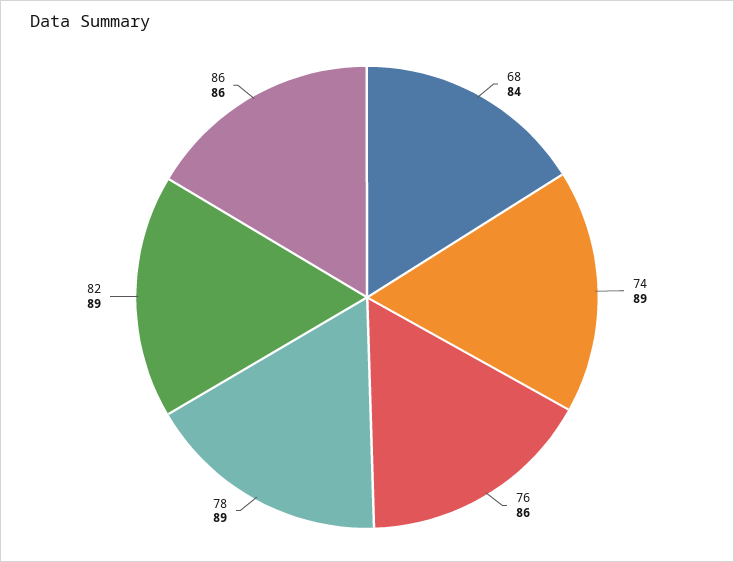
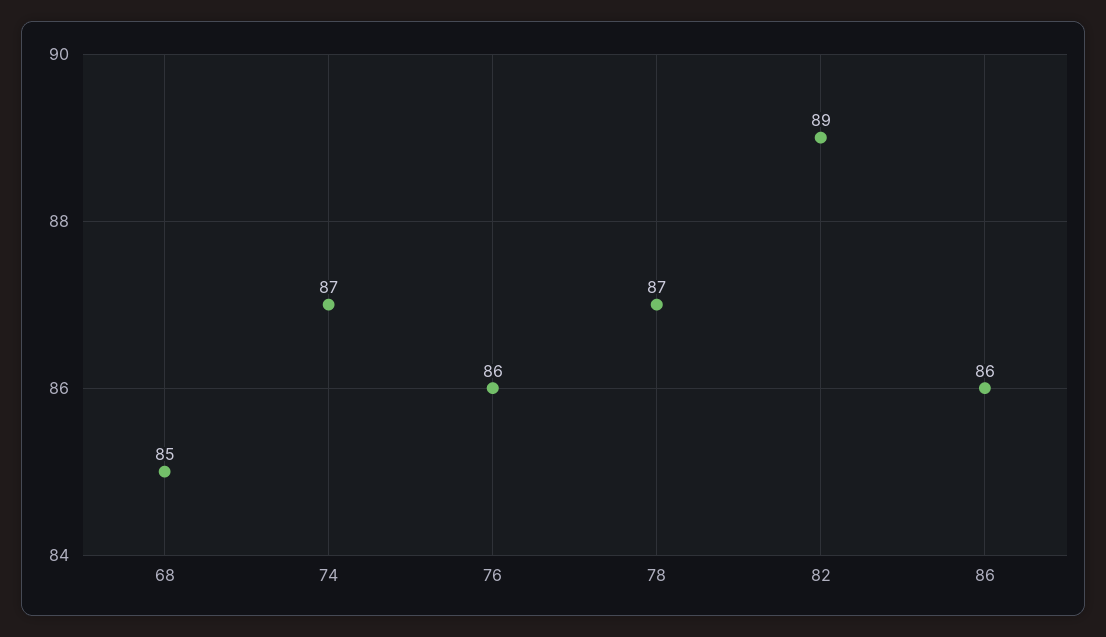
68: 84 -> 85
74: 89 -> 87
78: 89 -> 87

